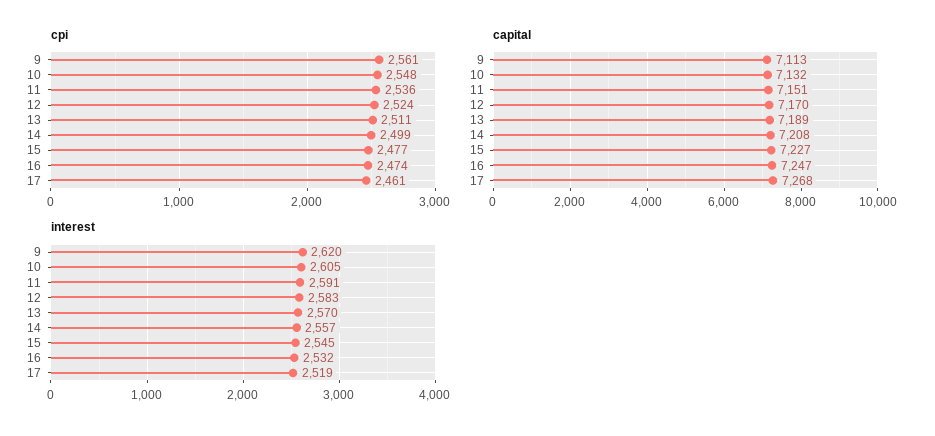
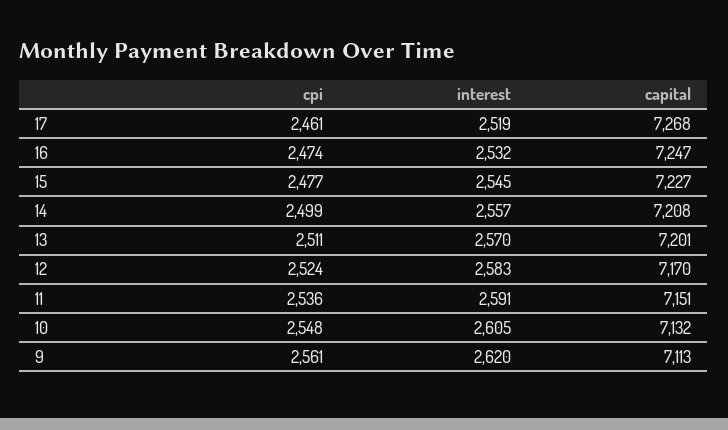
capital, 13: 7189 -> 7201

